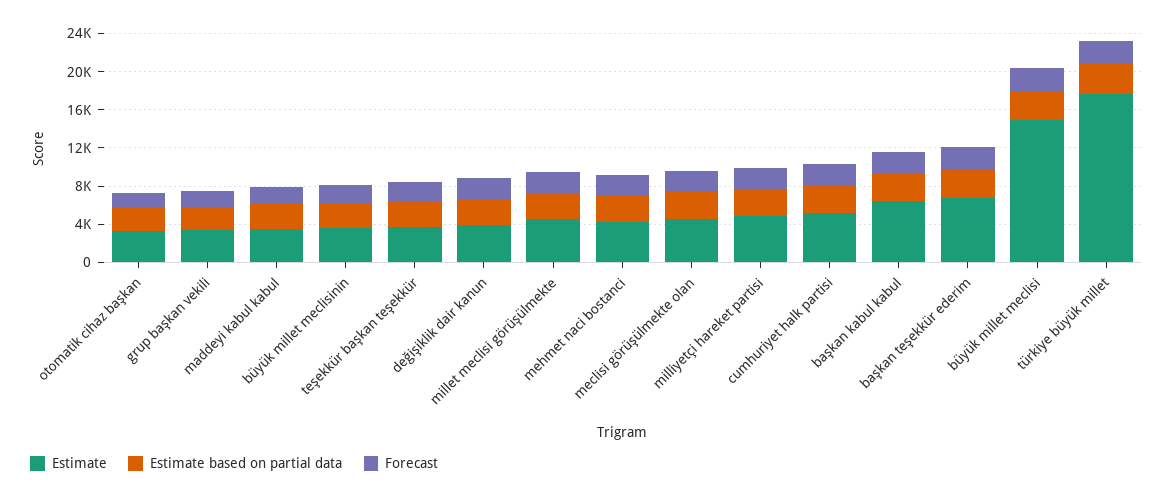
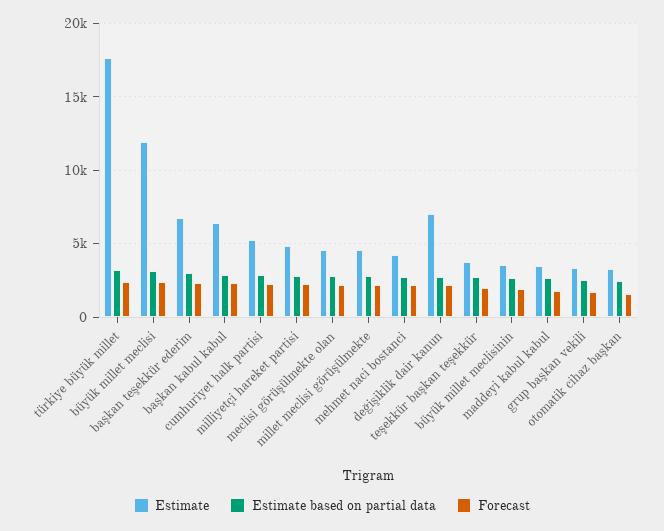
Estimate, değişiklik dair kanun: 4000 -> 7000
Estimate, büyük millet meclisi: 15000 -> 12000

